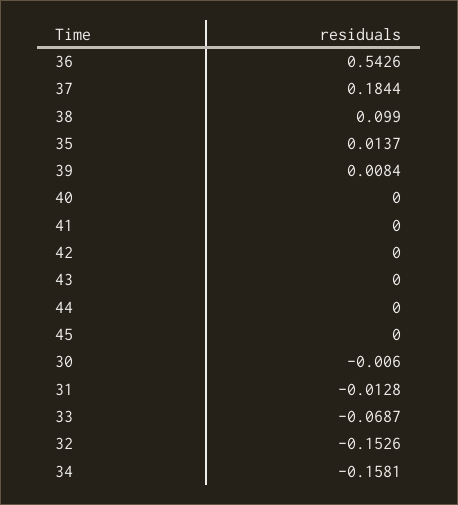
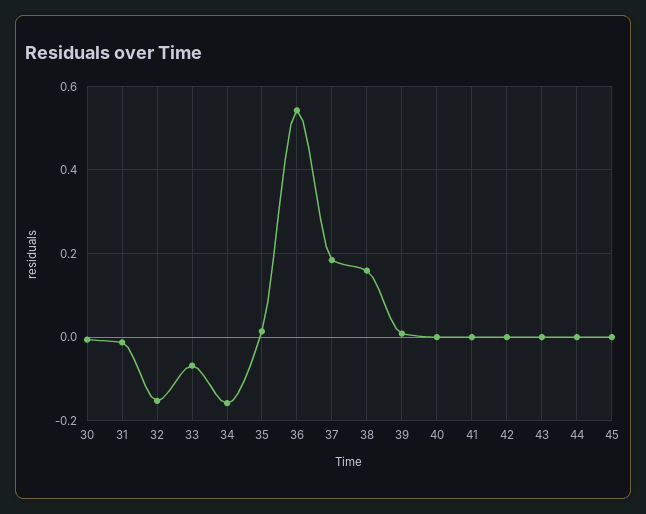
38: 0.099 -> 0.16

